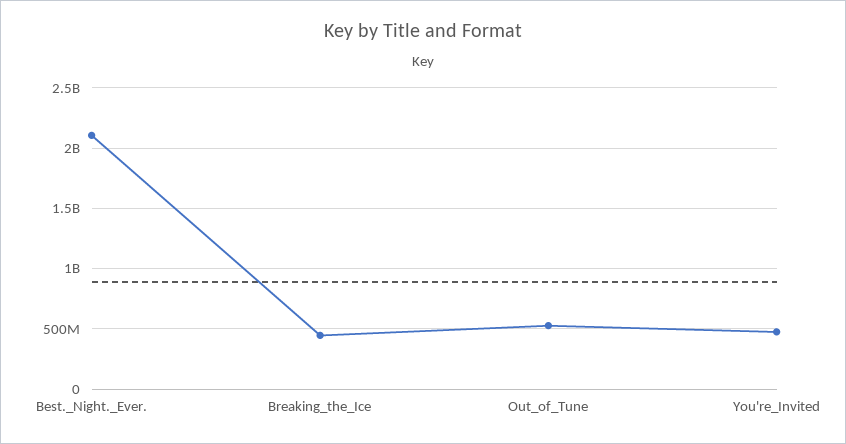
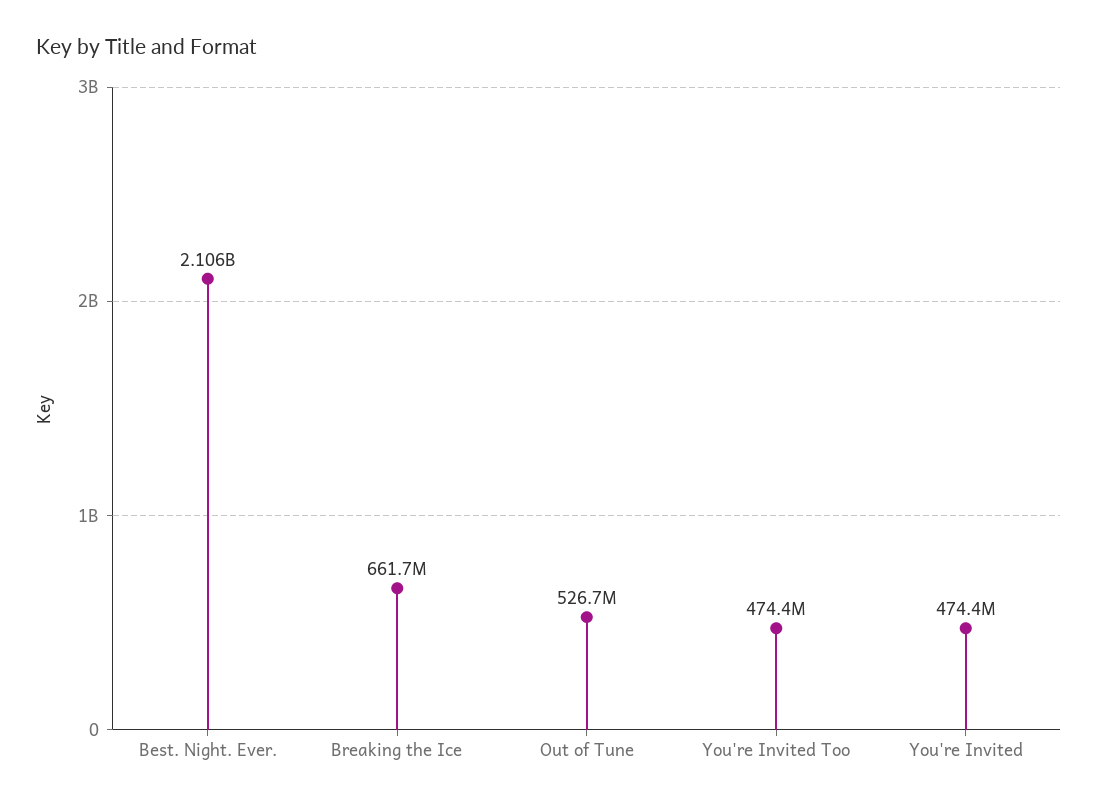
Breaking_the_Ice: 450000000 -> 661700000
You're Invited Too: none -> 474400000

